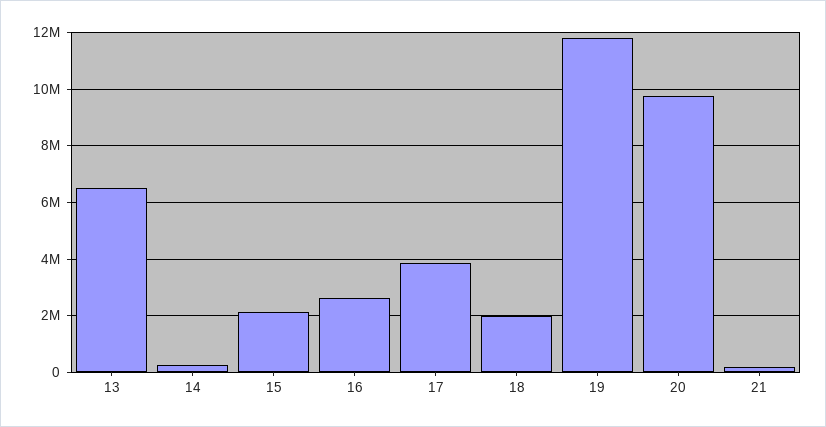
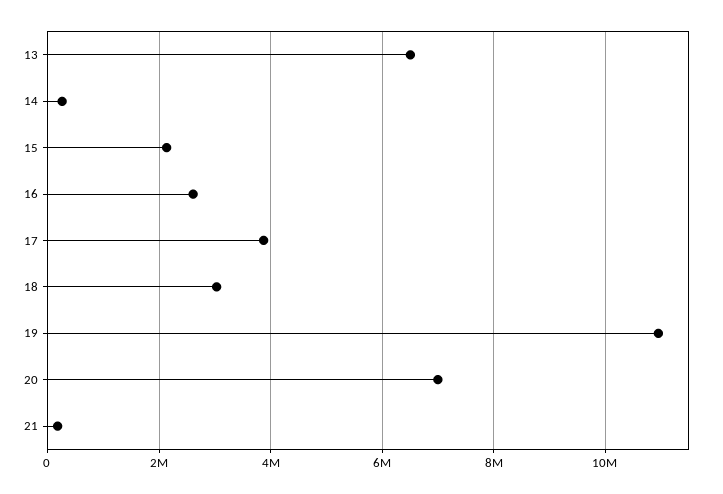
18: 2000000 -> 3000000
19: 11750000 -> 11000000
20: 9750000 -> 7000000

